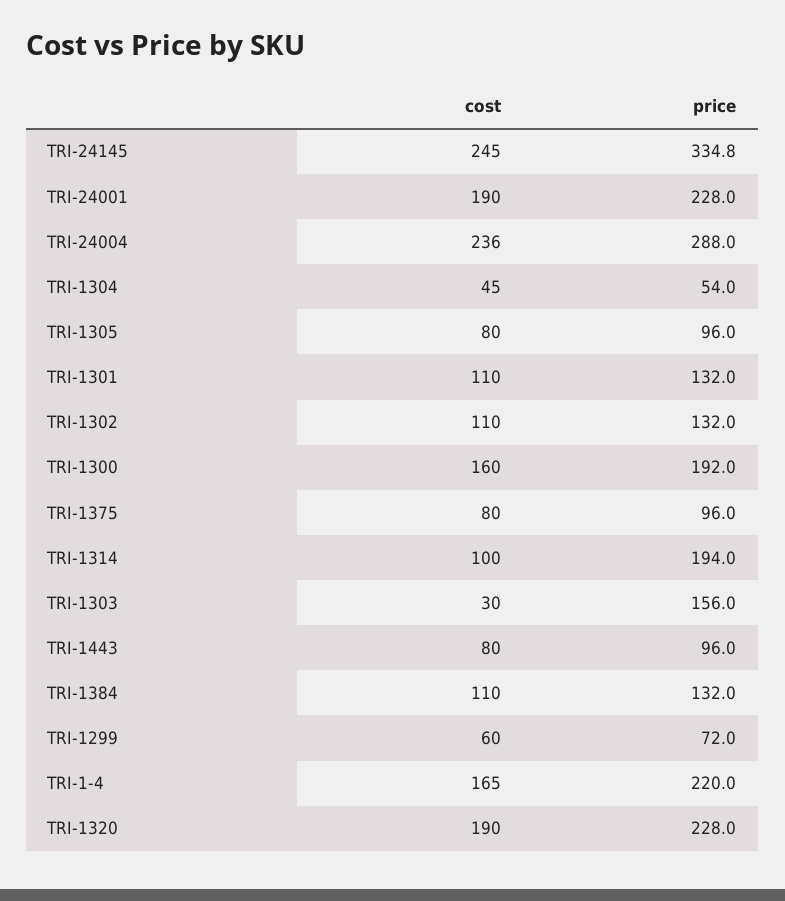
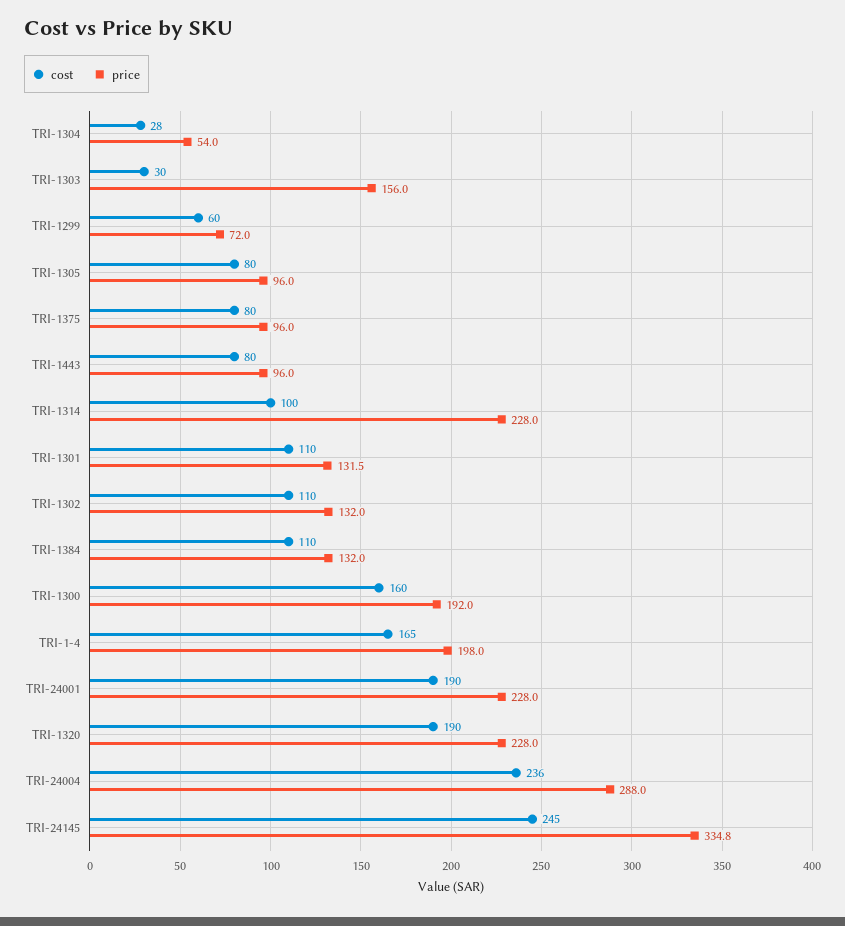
cost, TRI-1304: 45 -> 28
price, TRI-1301: 132 -> 131.5
price, TRI-1314: 194 -> 228
price, TRI-1-4: 220 -> 198

